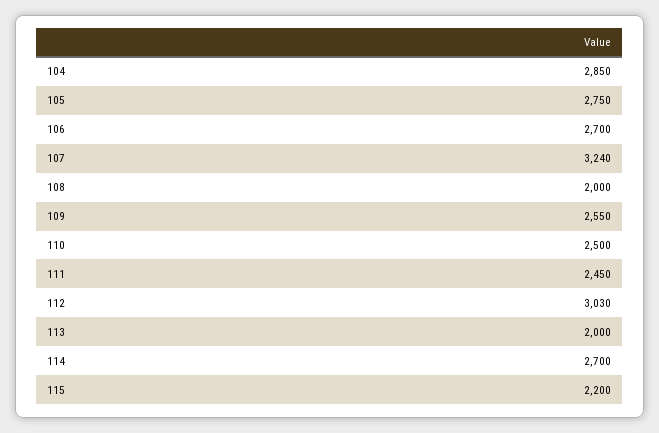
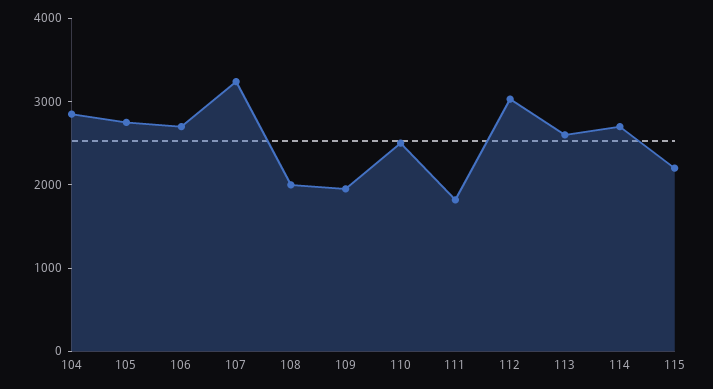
109: 2550 -> 2000
111: 2450 -> 1800
113: 2000 -> 2600

